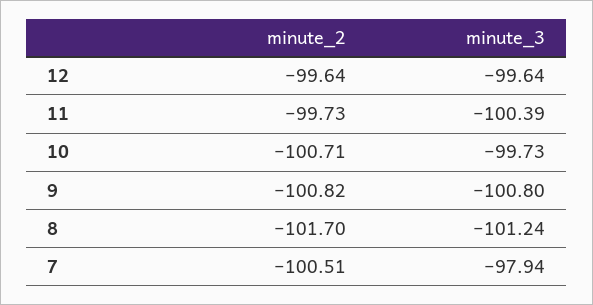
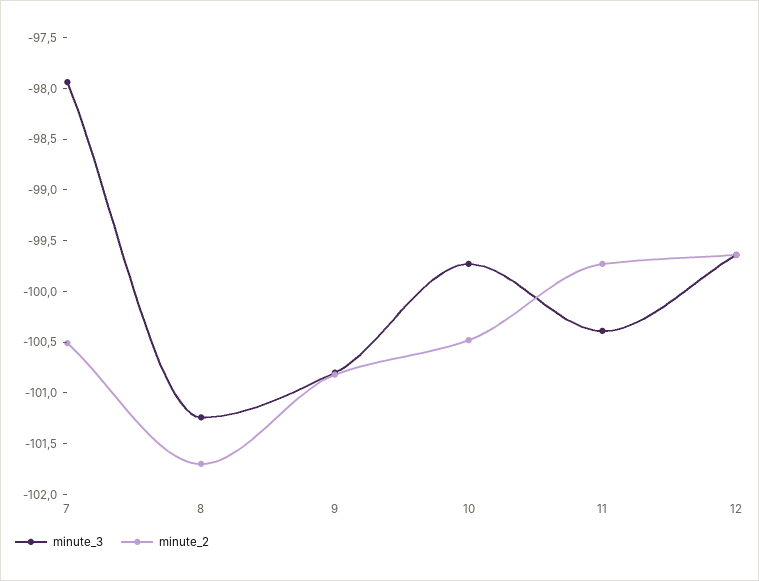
minute_2, 10: -100.71 -> -100.5

